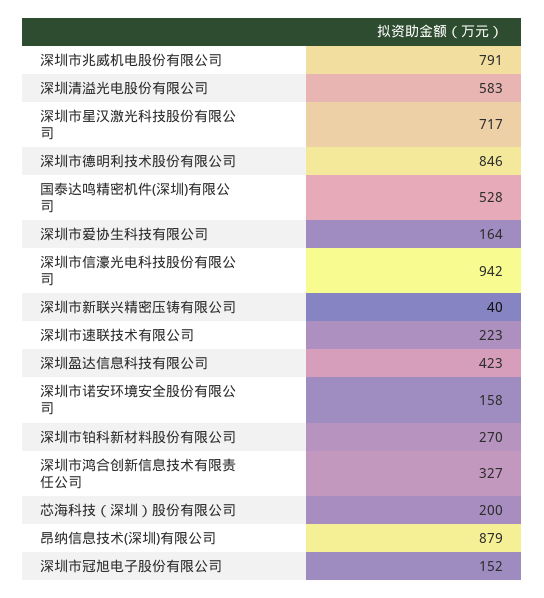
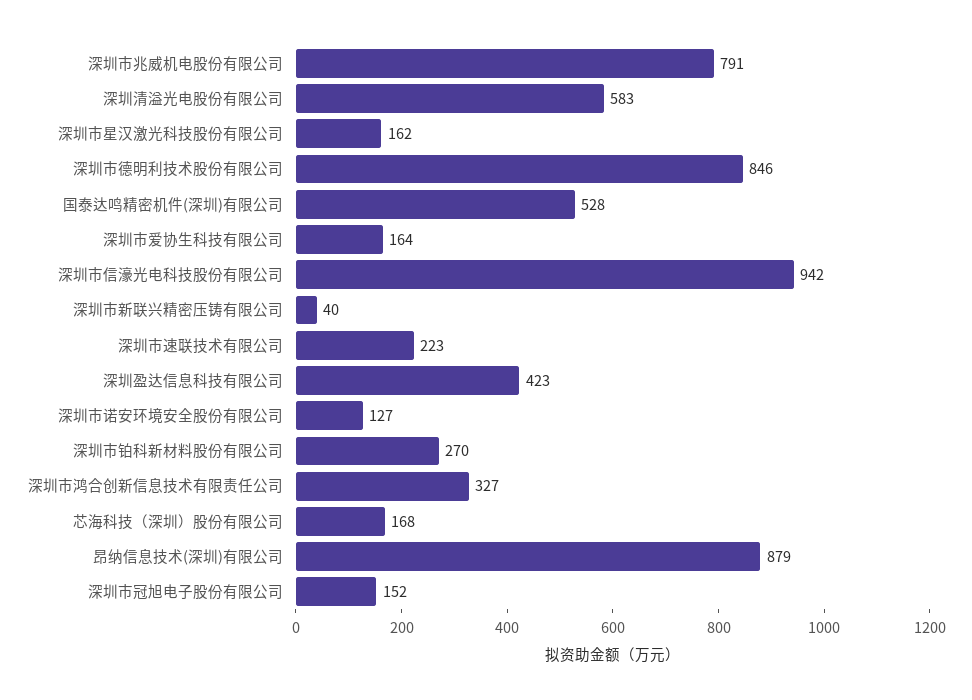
深圳市星汉激光科技股份有限公司: 717 -> 162
深圳市诺安环境安全股份有限公司: 158 -> 127
芯海科技（深圳）股份有限公司: 200 -> 168

